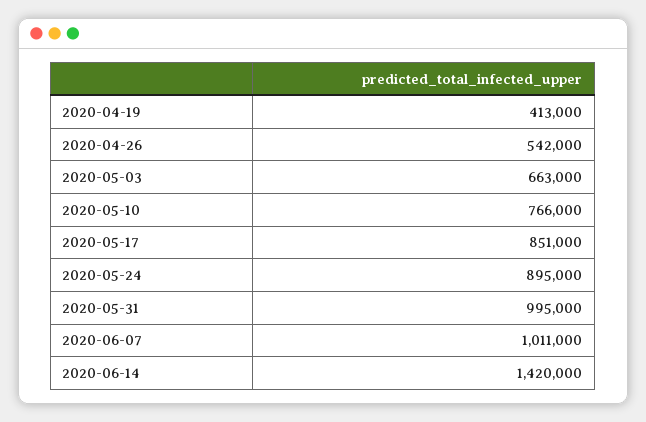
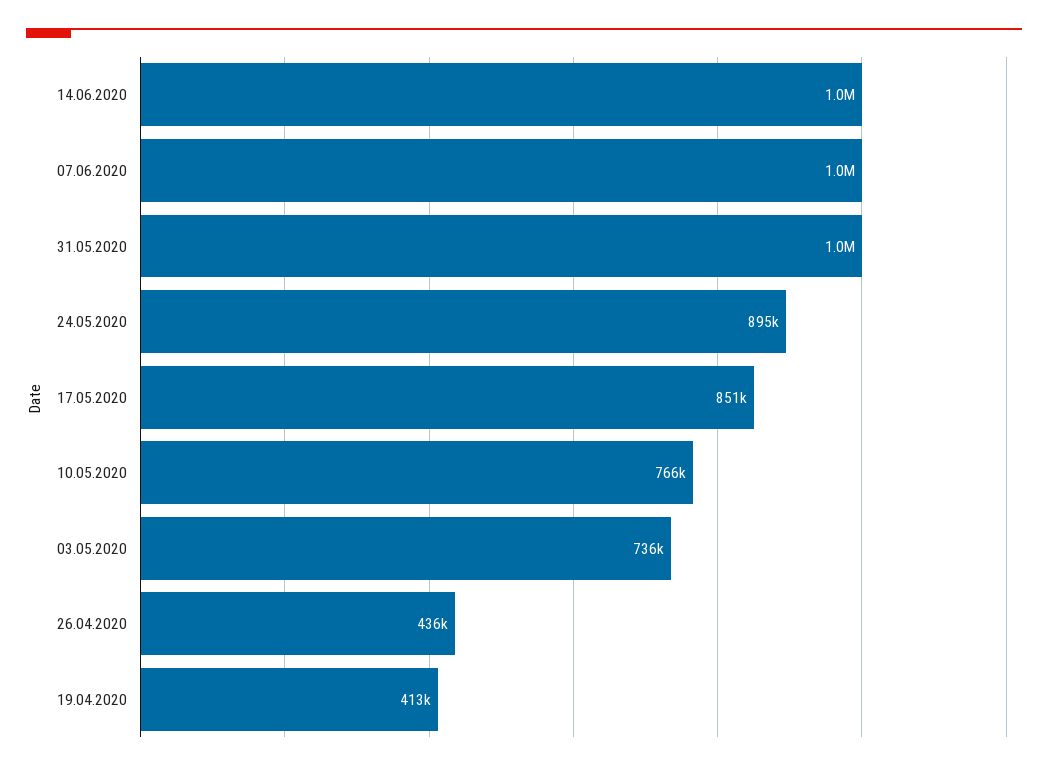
2020-04-26: 542000 -> 436000
2020-05-03: 663000 -> 736000
2020-06-14: 1420000 -> 1000000

